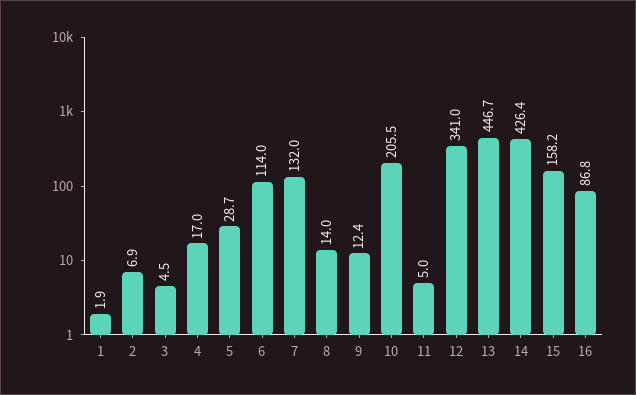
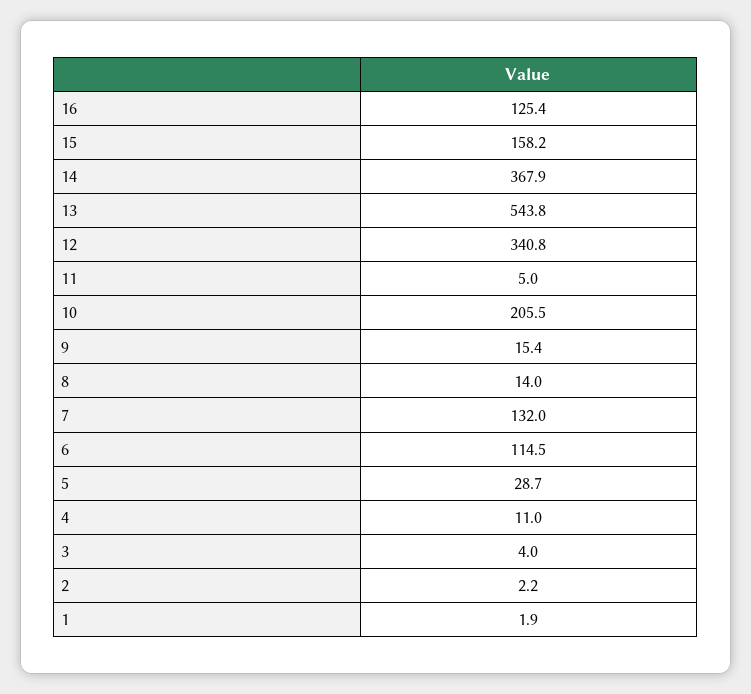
2: 6.9 -> 2.2
3: 4.5 -> 4
4: 17 -> 11
6: 114 -> 114.5
9: 12.4 -> 15.4
12: 341 -> 340.8
13: 446.7 -> 543.8
14: 426.4 -> 367.9
16: 86.8 -> 125.4

